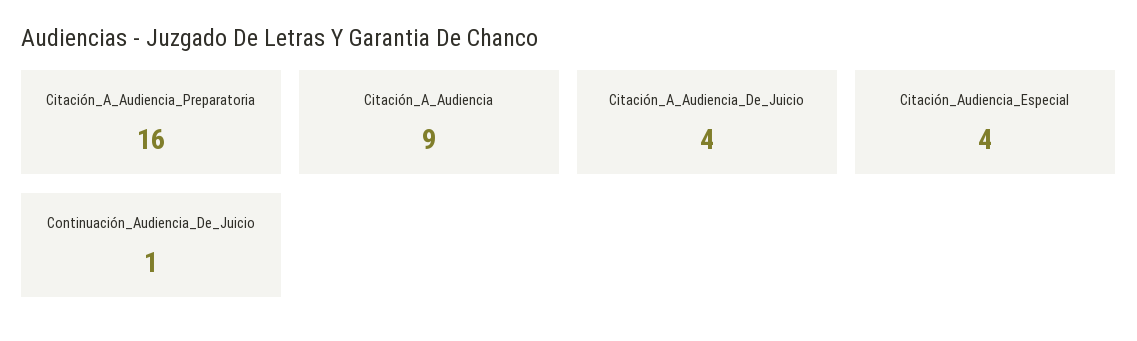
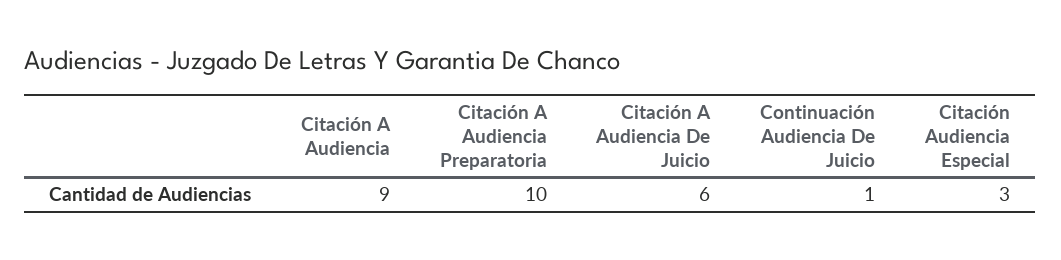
Citación_A_Audiencia_Preparatoria: 16 -> 10
Citación_A_Audiencia_De_Juicio: 4 -> 6
Citación_Audiencia_Especial: 4 -> 3

